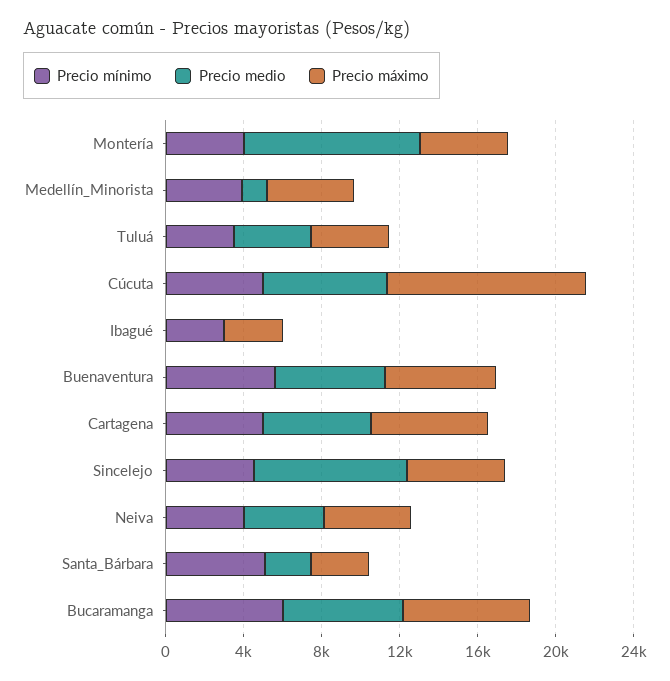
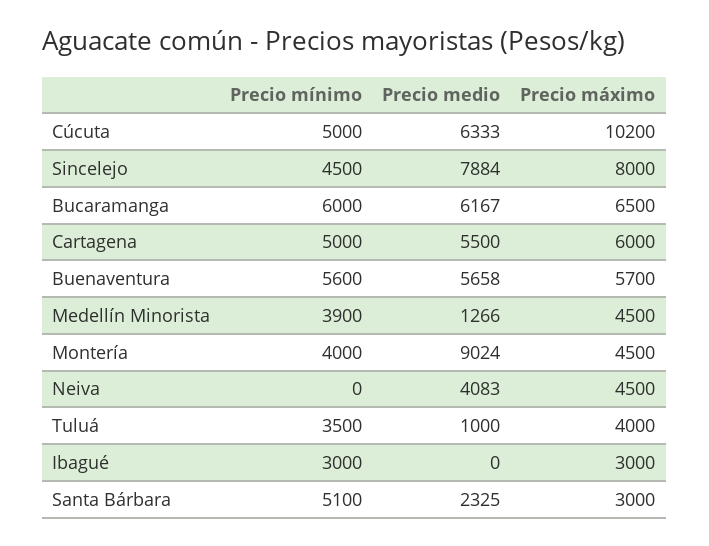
Precio medio, Tuluá: 4000 -> 1000
Precio máximo, Sincelejo: 5000 -> 8000
Precio mínimo, Neiva: 4000 -> 0

